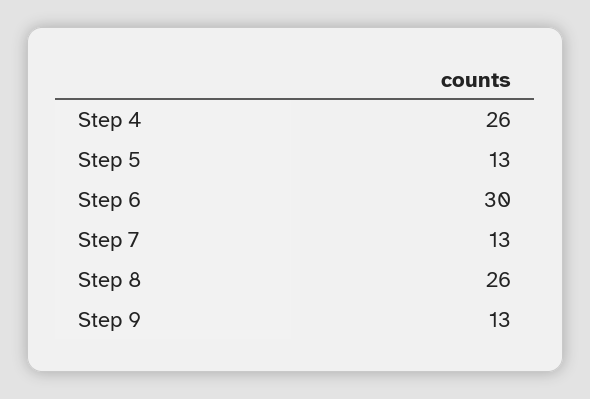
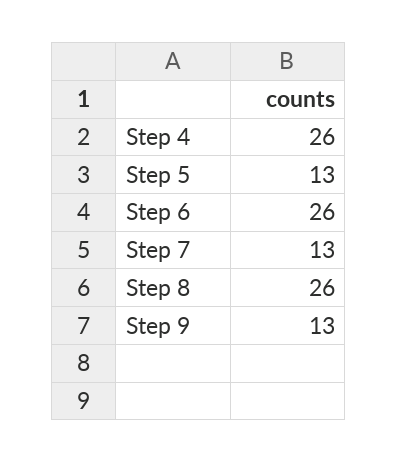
Step 6: 30 -> 26

